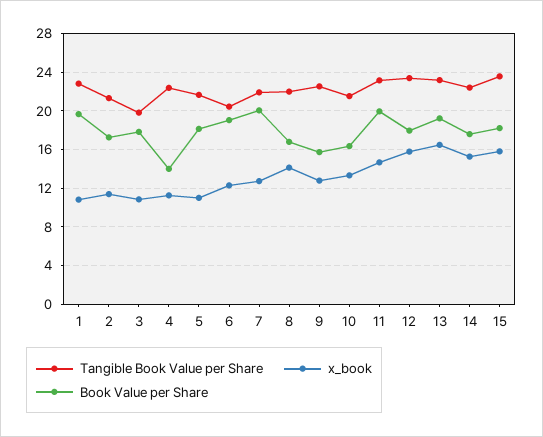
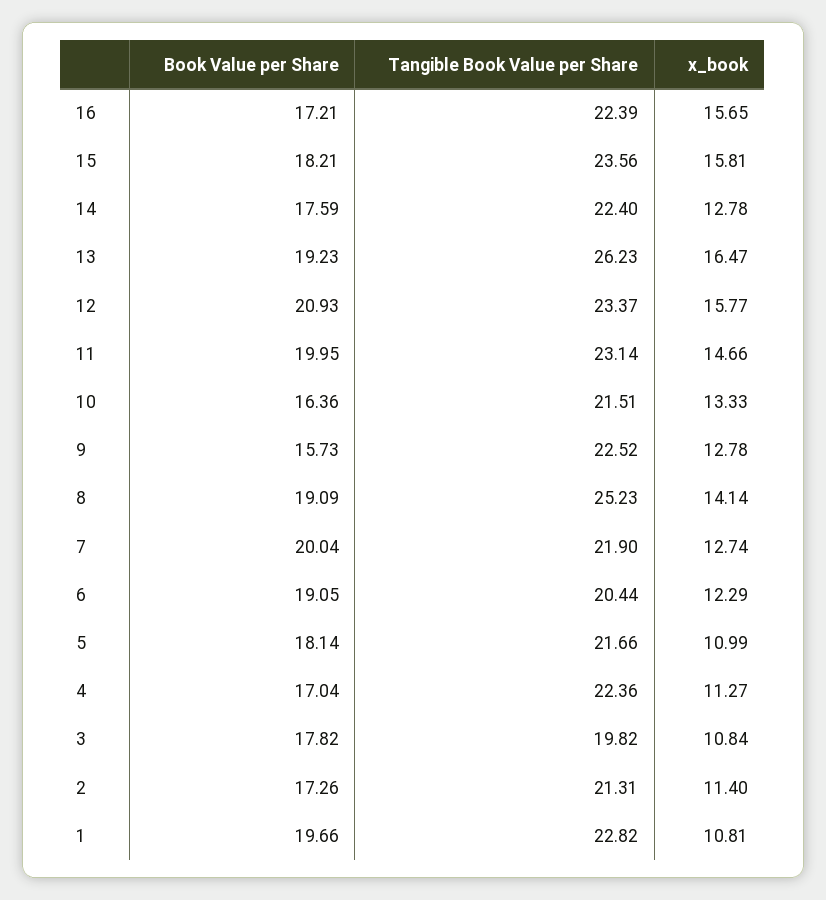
Book Value per Share, 4: 14 -> 17.04
Tangible Book Value per Share, 8: 22 -> 25.23
Book Value per Share, 8: 17 -> 19.09
Book Value per Share, 12: 18 -> 20.93
Tangible Book Value per Share, 13: 23 -> 26.23
x_book, 14: 15 -> 12.78
Book Value per Share, 16: none -> 17.21
Tangible Book Value per Share, 16: none -> 22.39
x_book, 16: none -> 15.65

